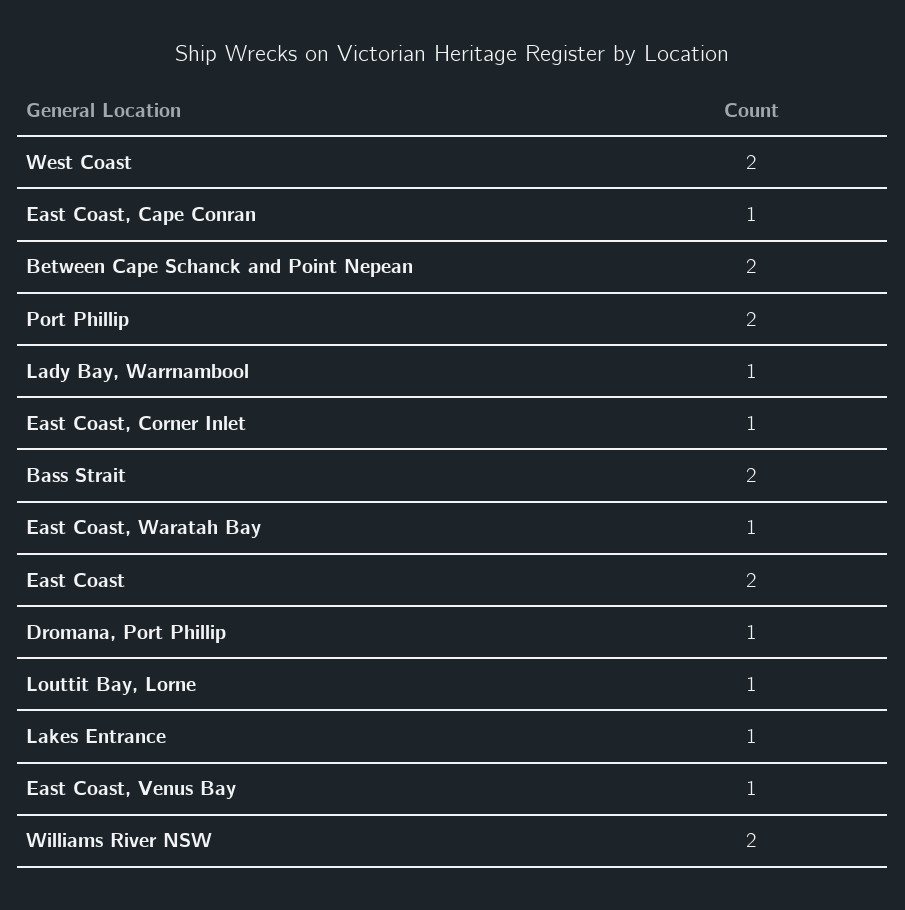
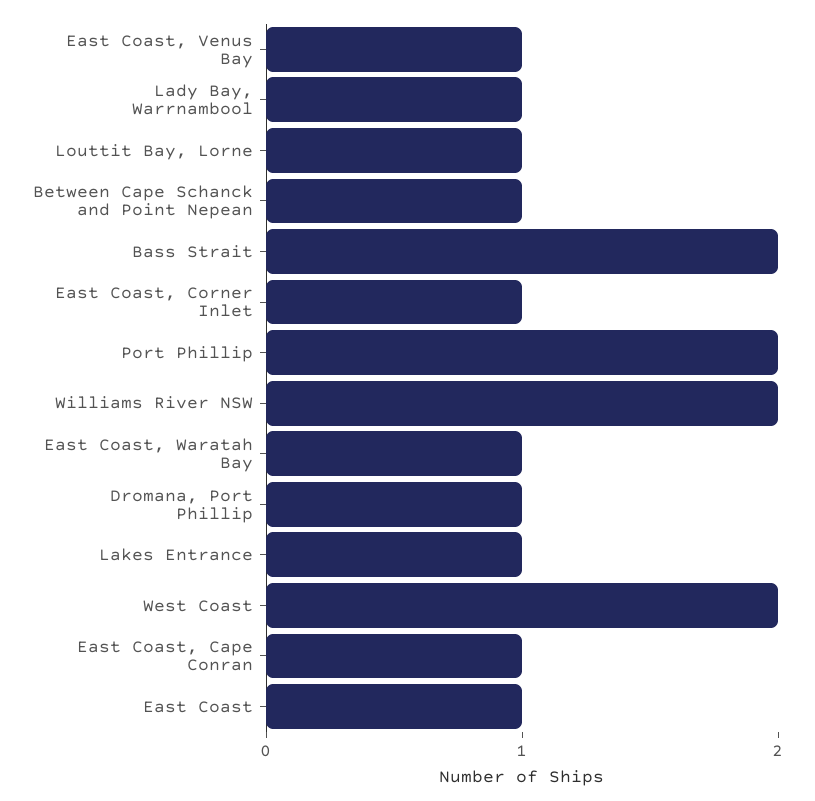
Between Cape Schanck and Point Nepean: 2 -> 1
East Coast: 2 -> 1

